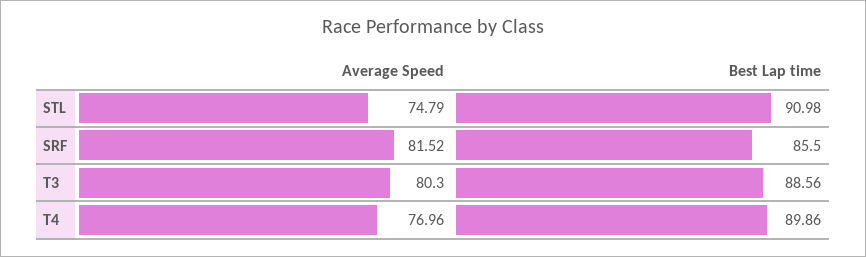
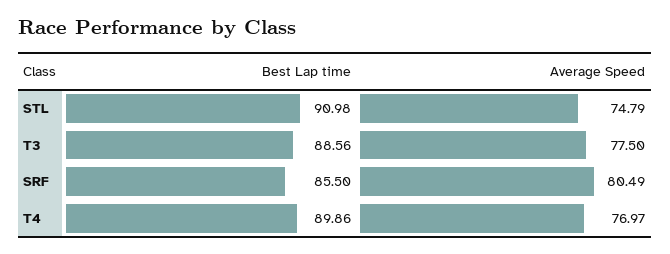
Average Speed, SRF: 81.52 -> 80.49
Average Speed, T3: 80.3 -> 77.5
Average Speed, T4: 76.96 -> 76.97

